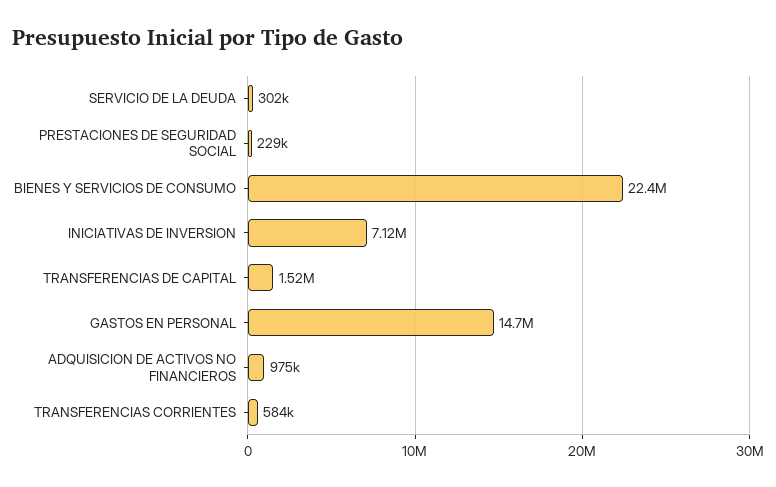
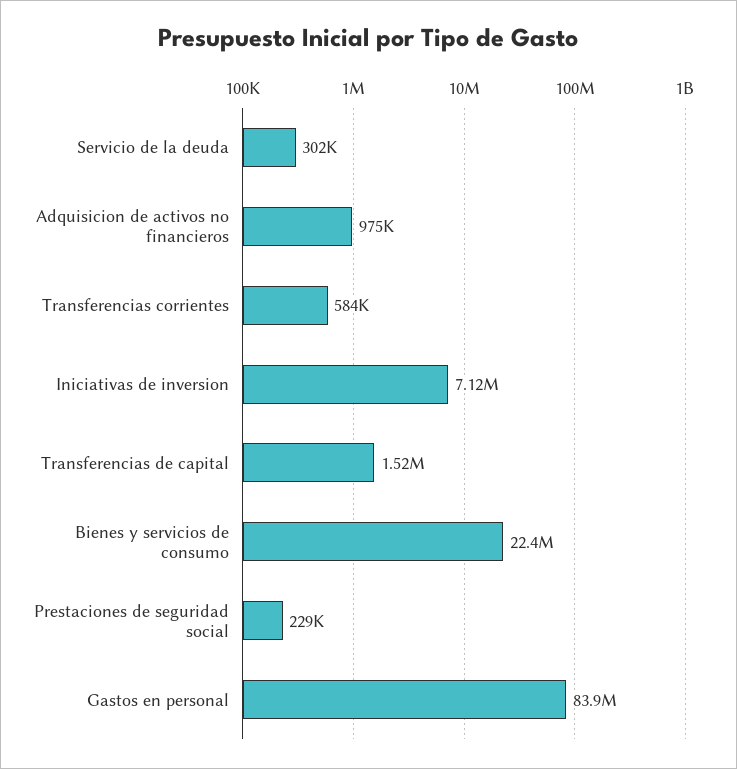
GASTOS EN PERSONAL: 14700000 -> 83900000

